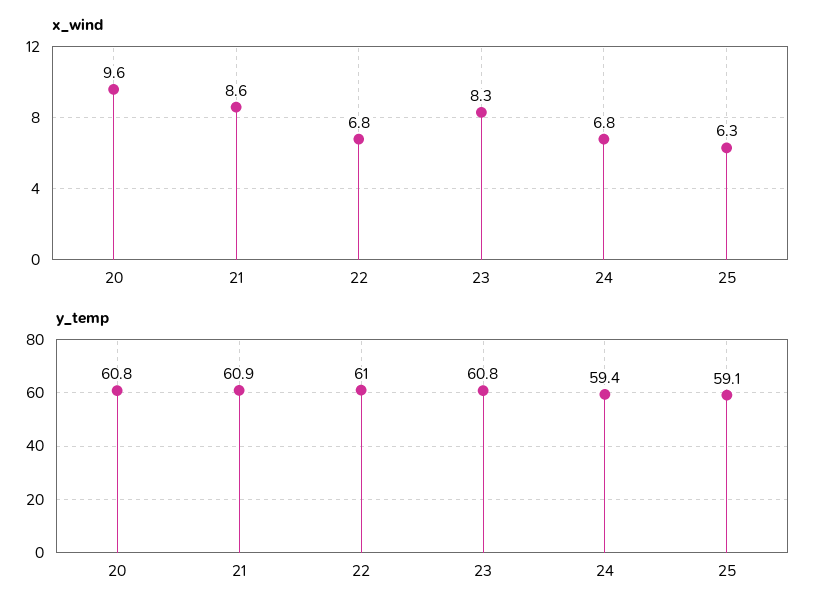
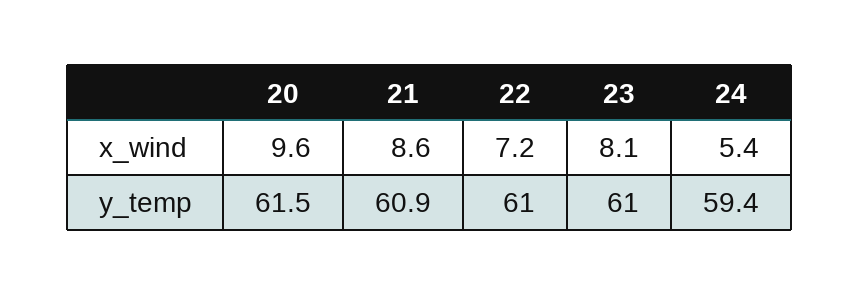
x_wind, 22: 6.8 -> 7.2
x_wind, 23: 8.3 -> 8.1
x_wind, 24: 6.8 -> 5.4
x_wind, 25: 6.3 -> none
y_temp, 20: 60.8 -> 61.5
y_temp, 23: 60.8 -> 61
y_temp, 25: 59.1 -> none

